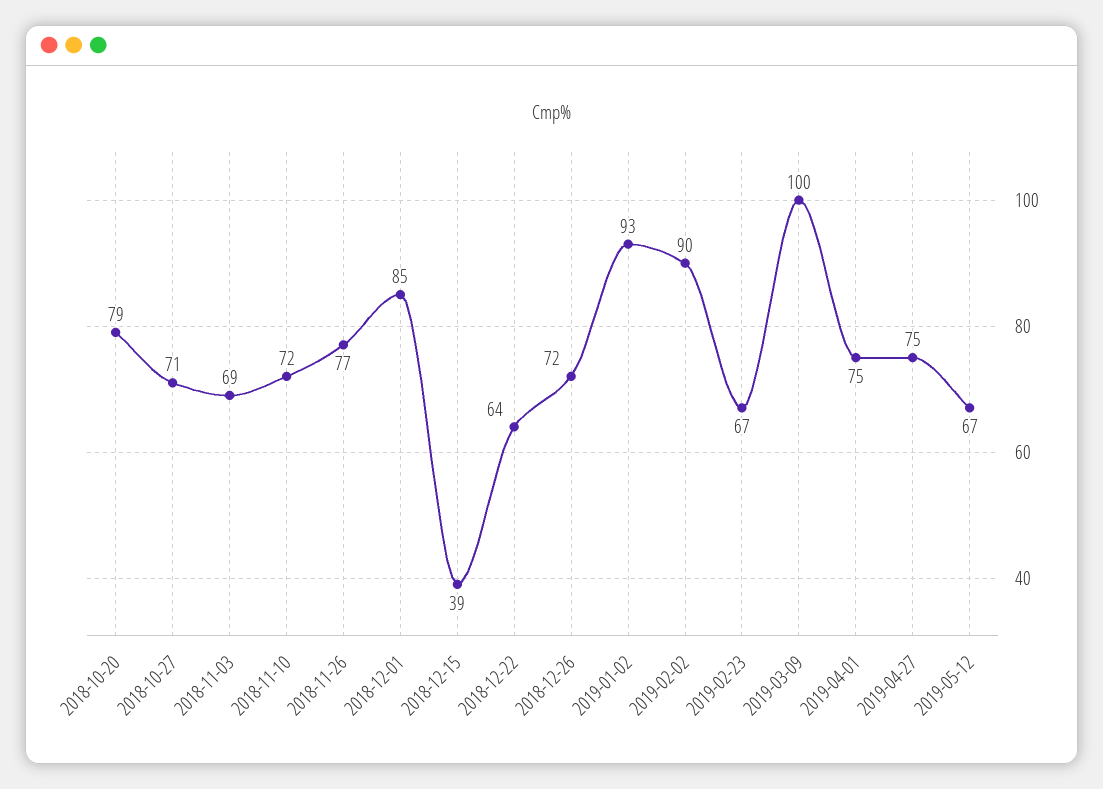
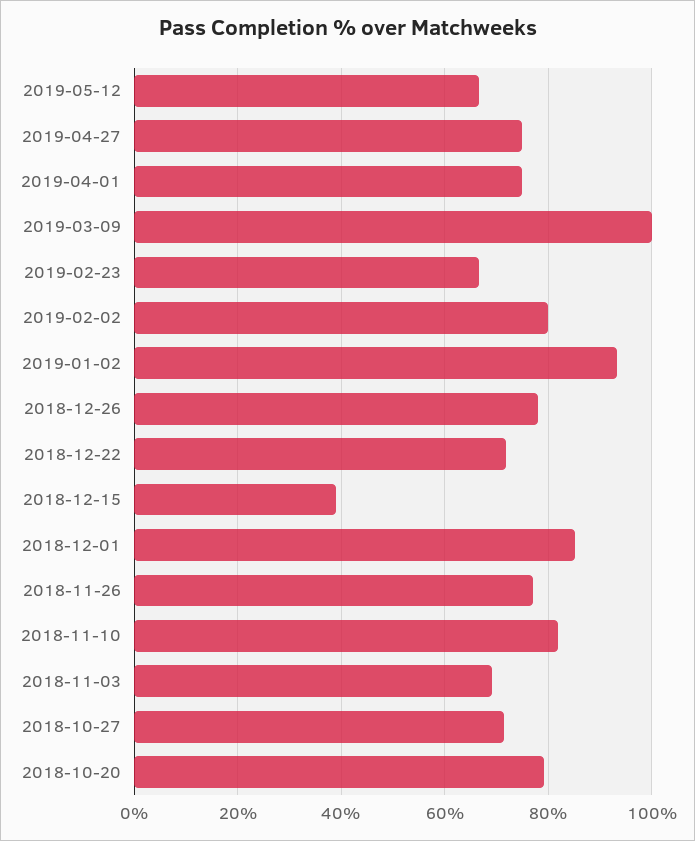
2018-11-10: 72 -> 82
2018-12-22: 64 -> 72
2018-12-26: 72 -> 78
2019-02-02: 90 -> 80

